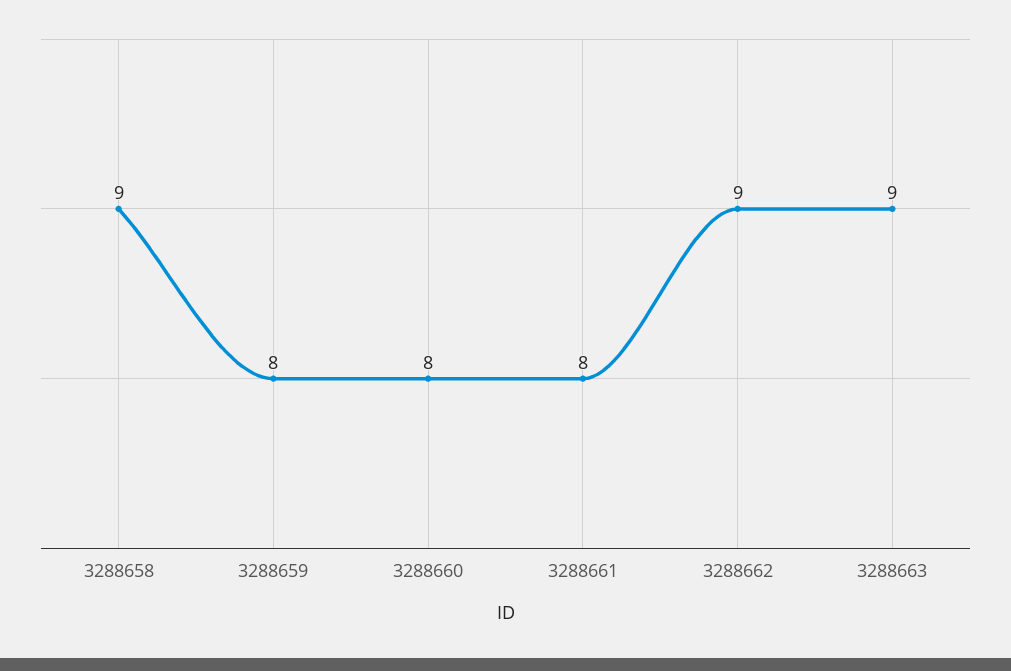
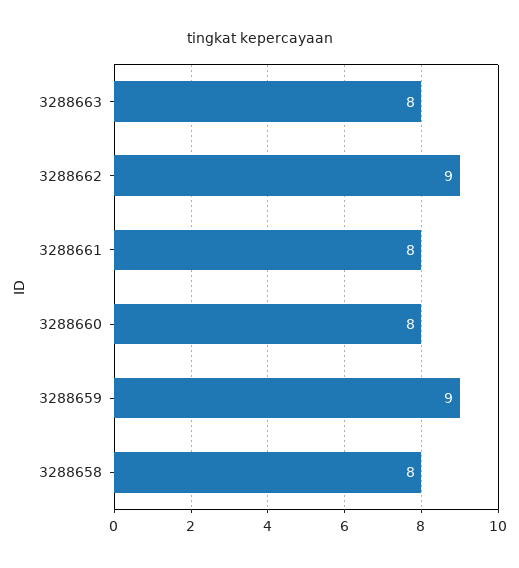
3288658: 9 -> 8
3288659: 8 -> 9
3288663: 9 -> 8

